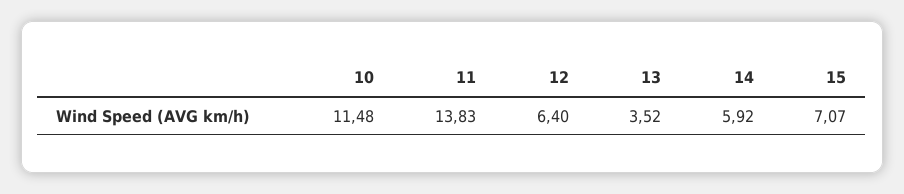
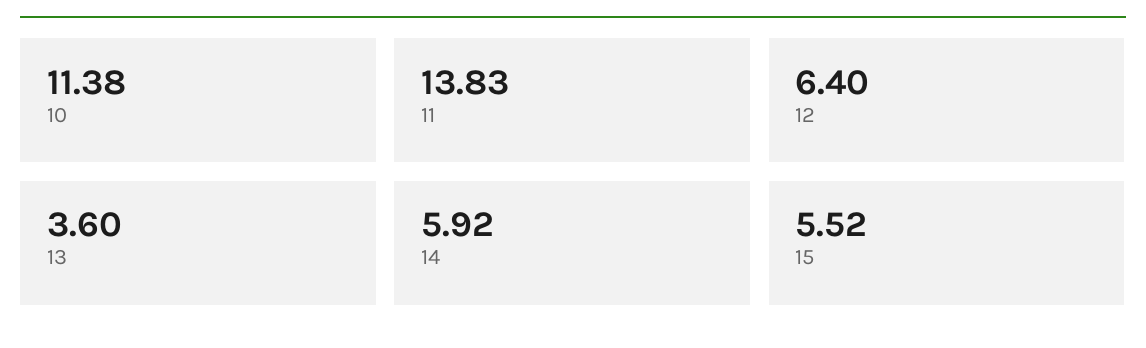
10: 11.48 -> 11.38
13: 3.52 -> 3.6
15: 7.07 -> 5.52

